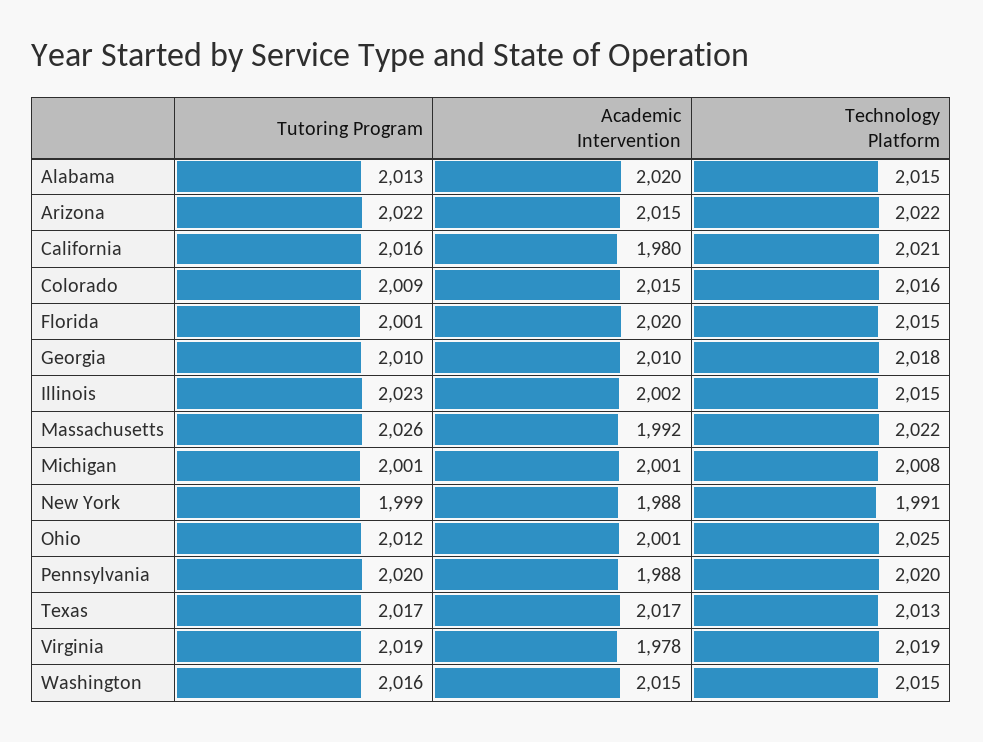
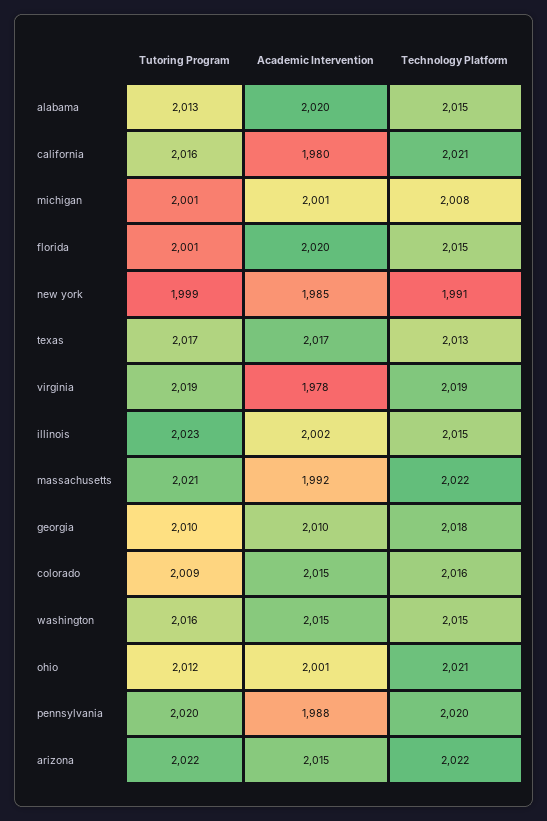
Tutoring Program, Massachusetts: 2026 -> 2021
Academic Intervention, New York: 1988 -> 1985
Technology Platform, Ohio: 2025 -> 2021

